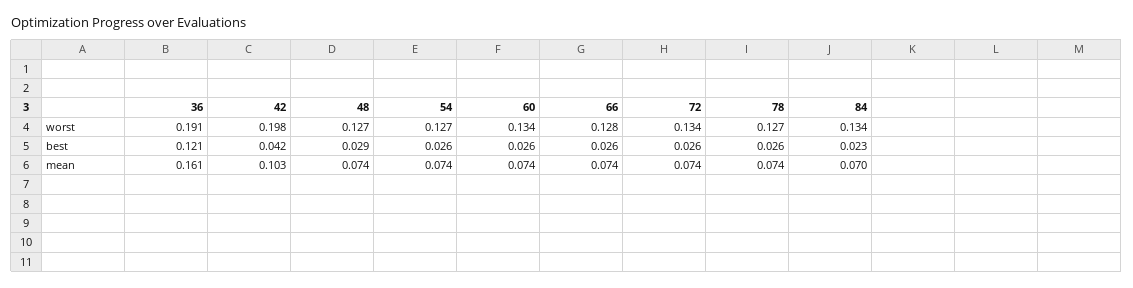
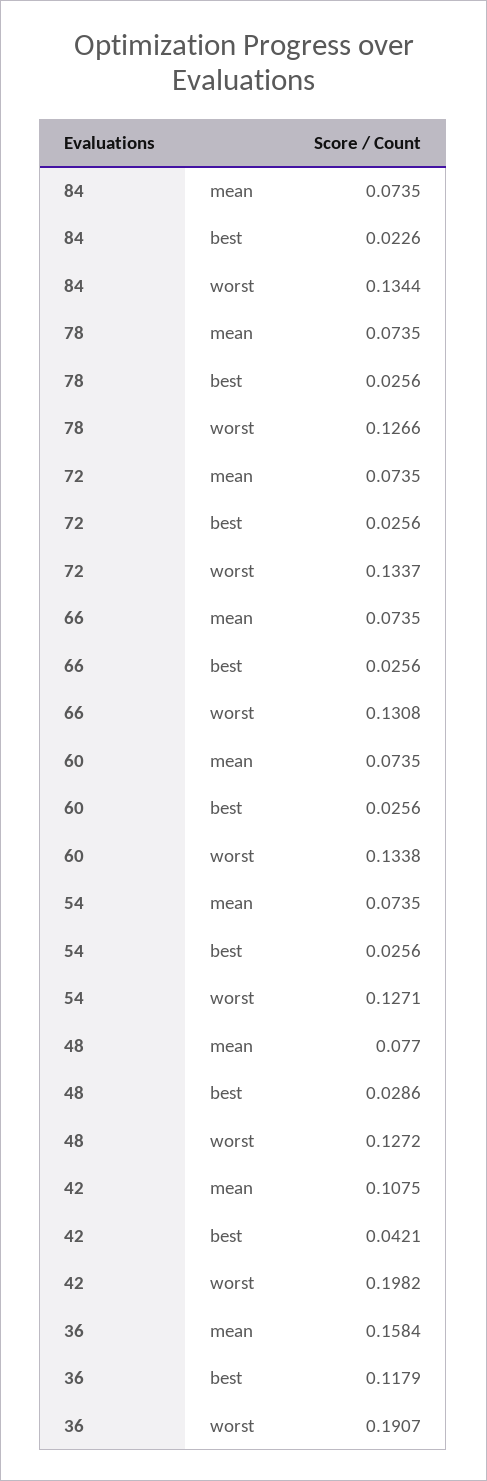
66, worst: 0.128 -> 0.1308
36, best: 0.121 -> 0.1179
36, mean: 0.161 -> 0.1584
42, mean: 0.103 -> 0.1075
48, mean: 0.074 -> 0.077
84, mean: 0.07 -> 0.0735

